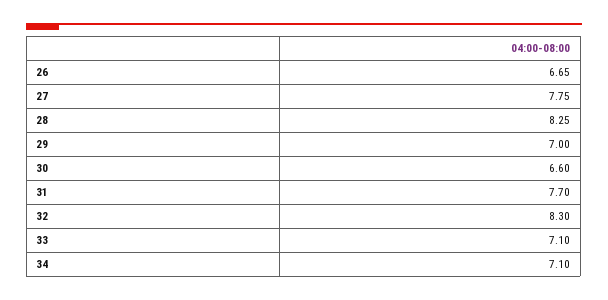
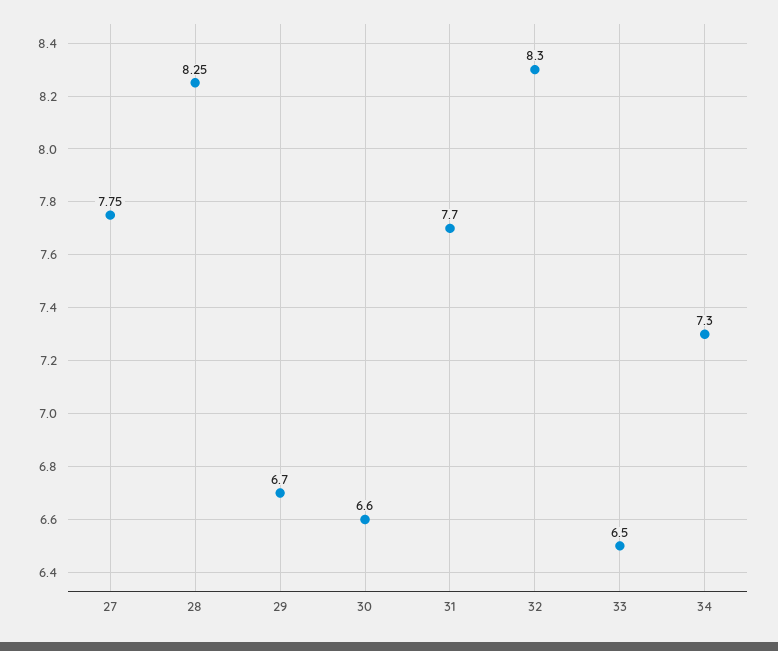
26: 6.65 -> none
29: 7 -> 6.7
33: 7.1 -> 6.5
34: 7.1 -> 7.3

